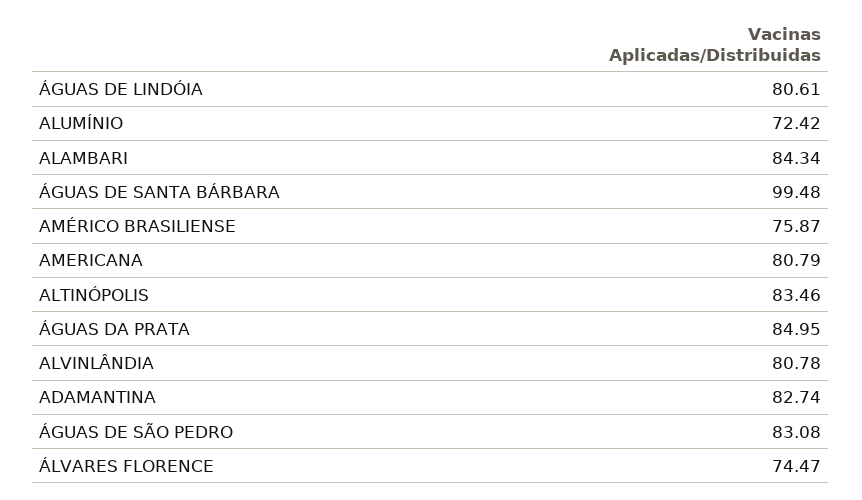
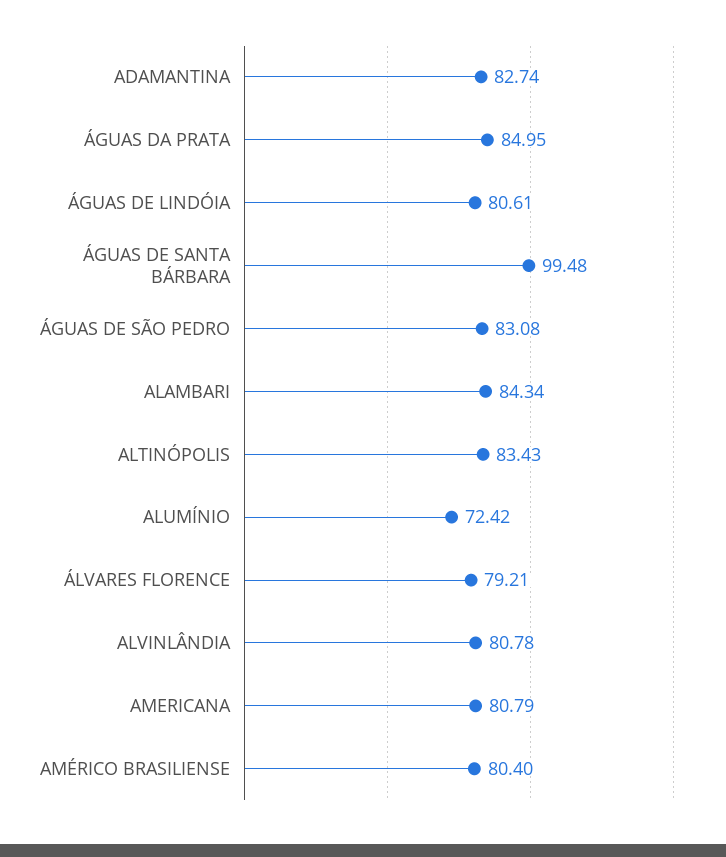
AMÉRICO BRASILIENSE: 75.87 -> 80.4
ALTINÓPOLIS: 83.46 -> 83.43
ÁLVARES FLORENCE: 74.47 -> 79.21

